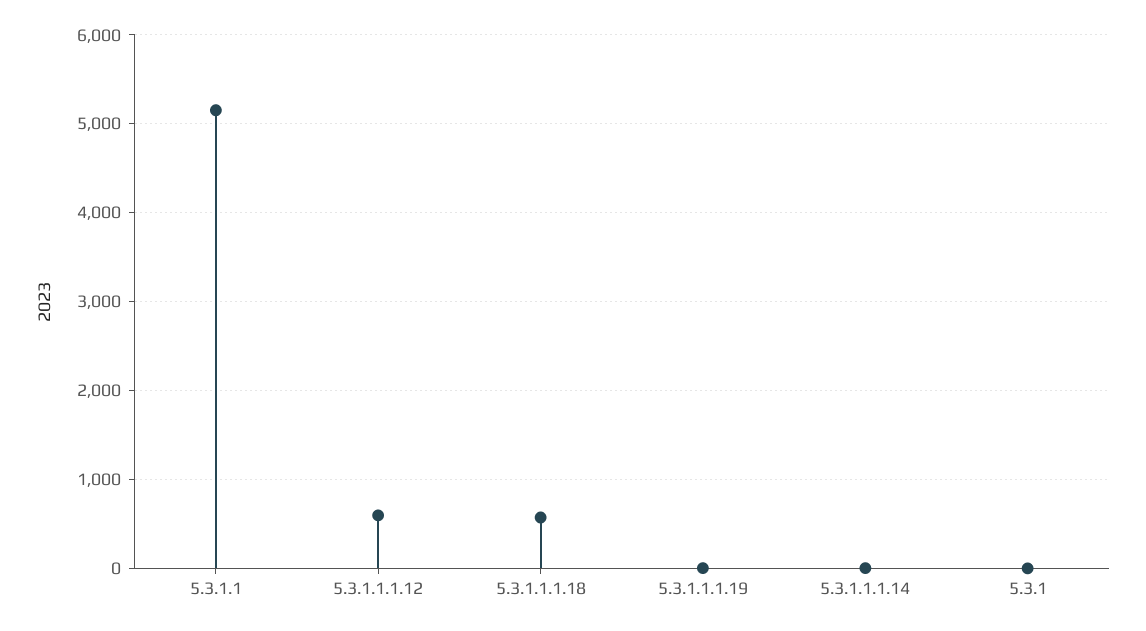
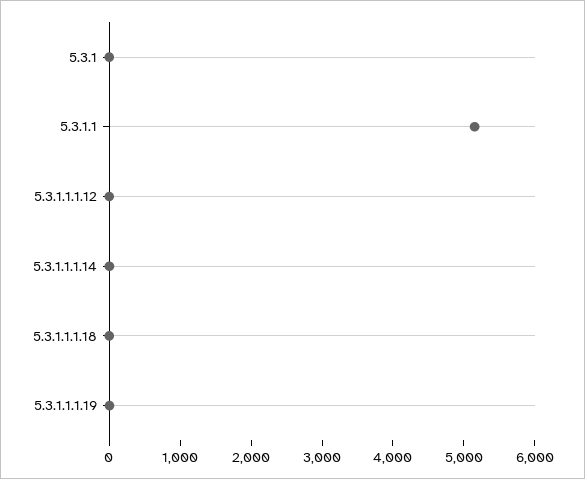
5.3.1.1.1.12: 600 -> 0
5.3.1.1.1.18: 600 -> 0

